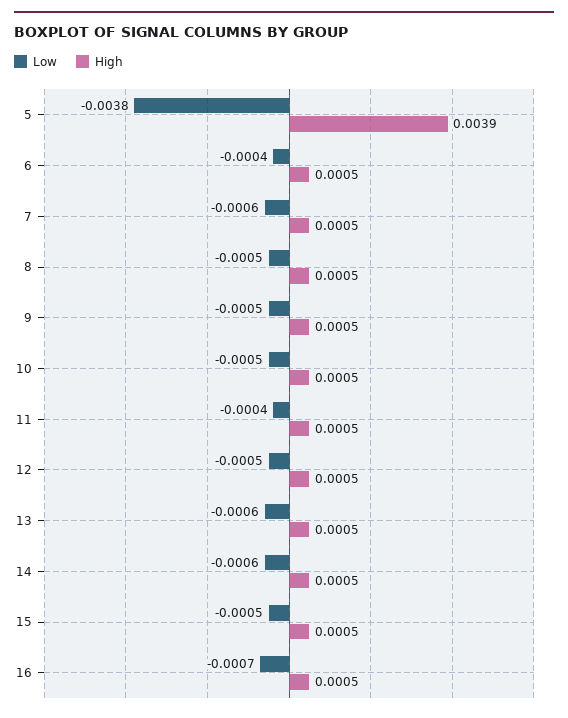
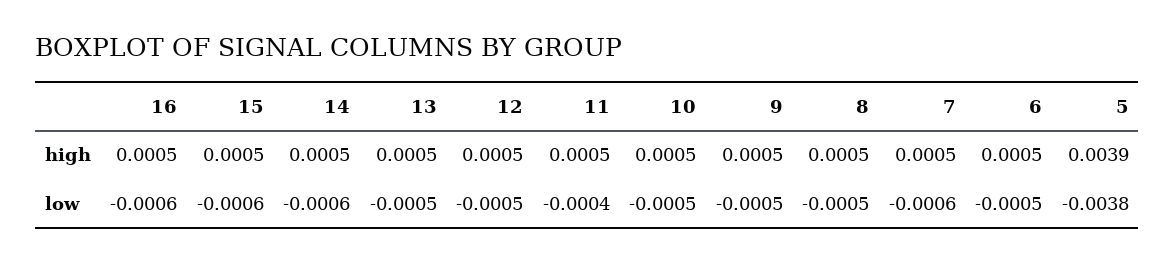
Low, 6: -0.0004 -> -0.0005
Low, 13: -0.0006 -> -0.0005
Low, 15: -0.0005 -> -0.0006
Low, 16: -0.0007 -> -0.0006

